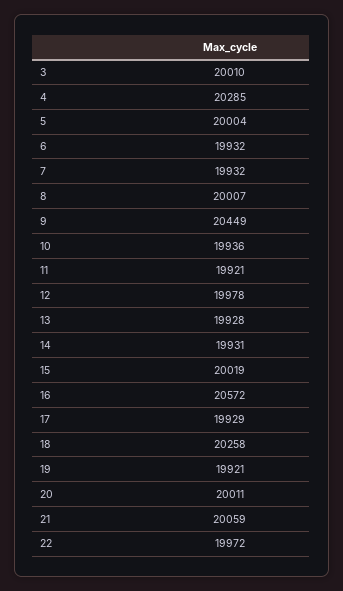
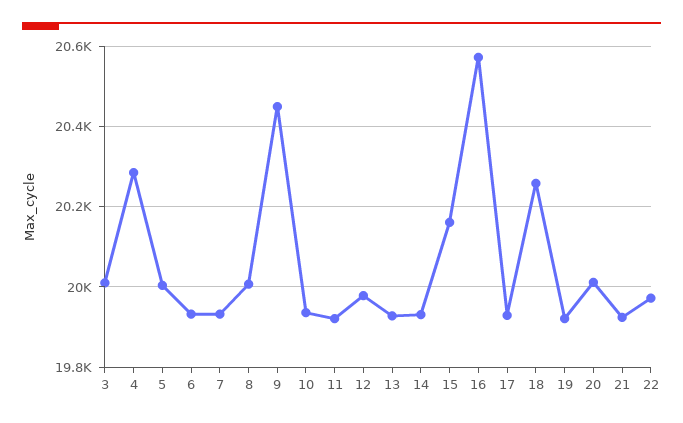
15: 20019 -> 20160
21: 20059 -> 19920

